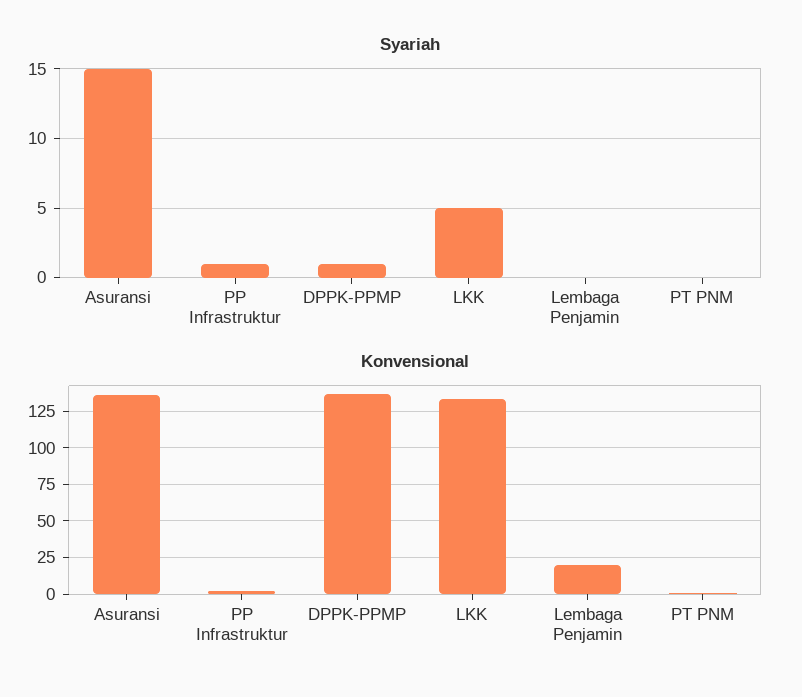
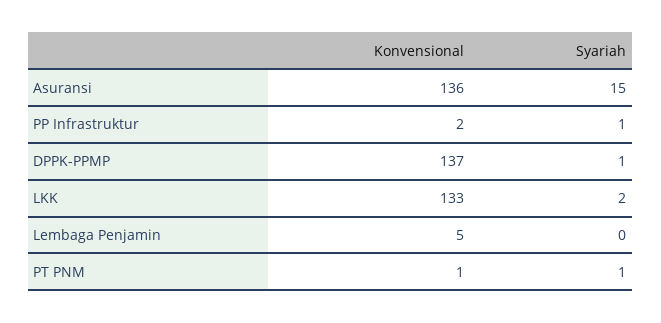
Syariah, LKK: 5 -> 2
Syariah, PT PNM: 0 -> 1
Konvensional, Lembaga Penjamin: 20 -> 5

